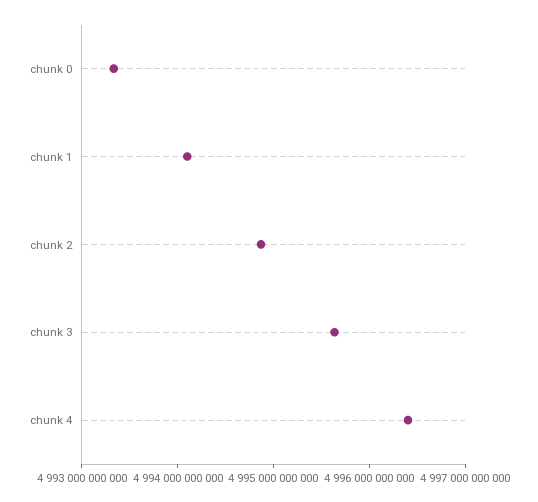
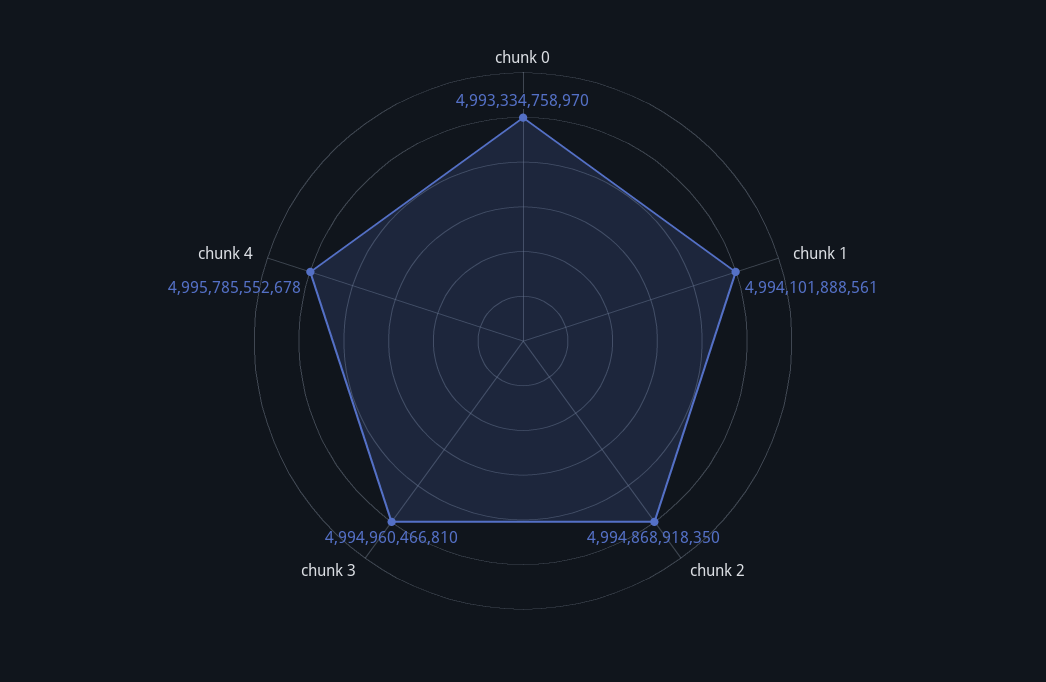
chunk 3: 4995600000000 -> 4994960466810
chunk 4: 4996400000000 -> 4995785552678

